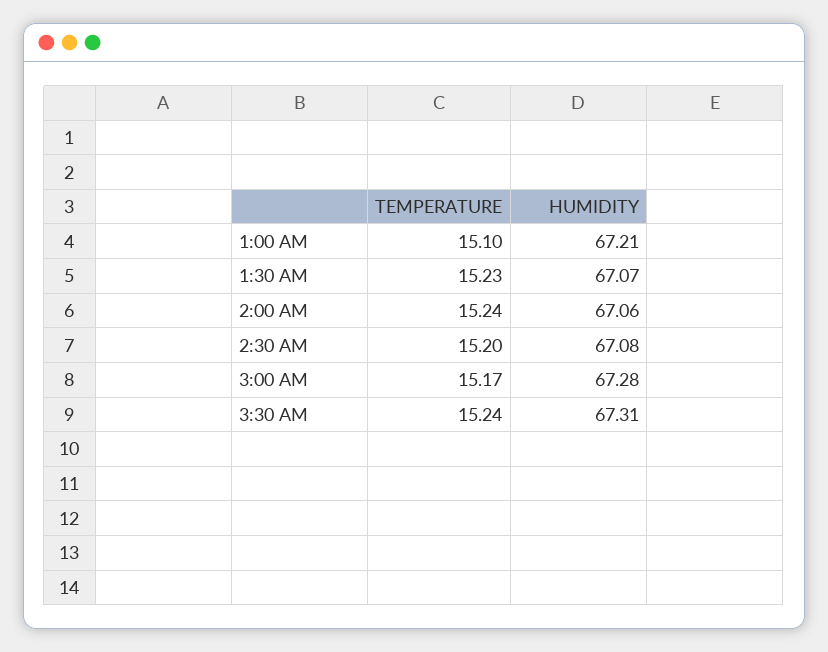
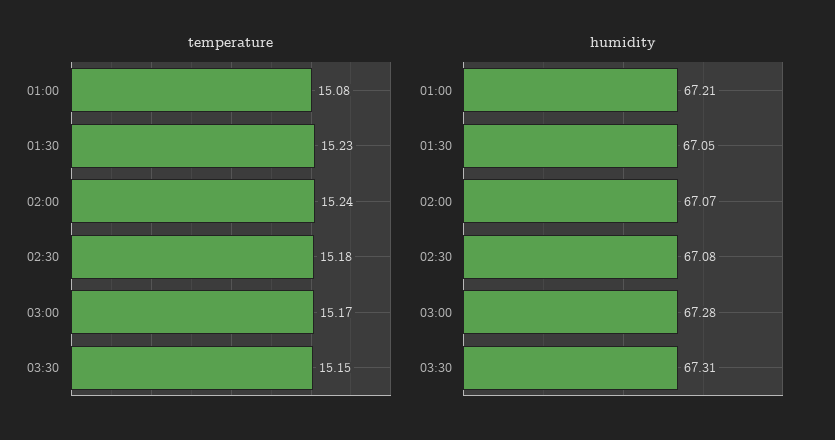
TEMPERATURE, 1:00 AM: 15.1 -> 15.08
HUMIDITY, 1:30 AM: 67.07 -> 67.05
HUMIDITY, 2:00 AM: 67.06 -> 67.07
TEMPERATURE, 2:30 AM: 15.2 -> 15.18
TEMPERATURE, 3:30 AM: 15.24 -> 15.15

